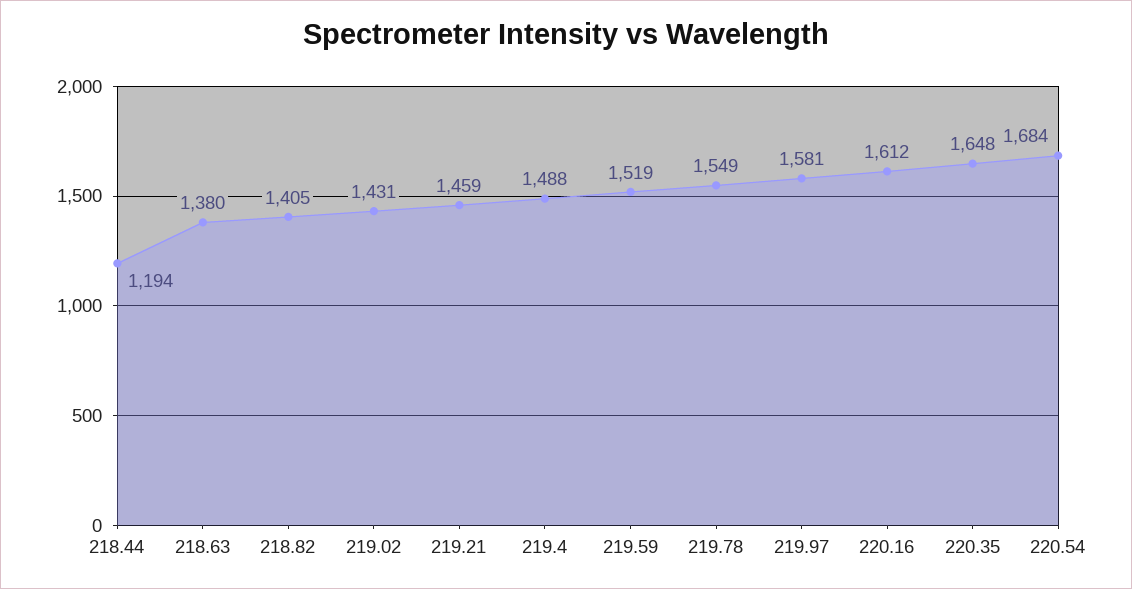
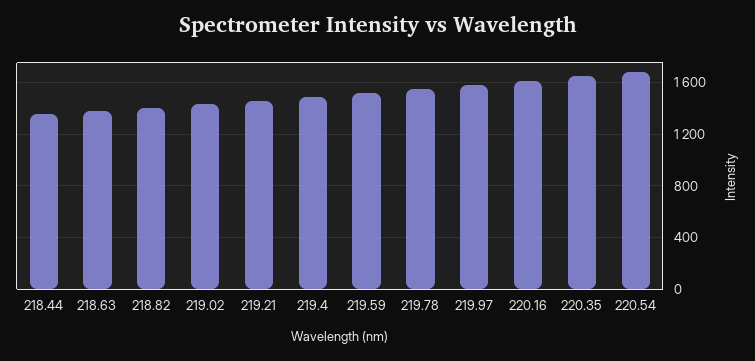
218.44: 1194 -> 1350

